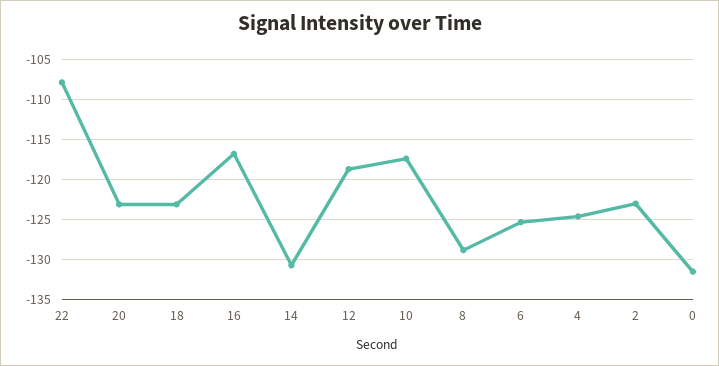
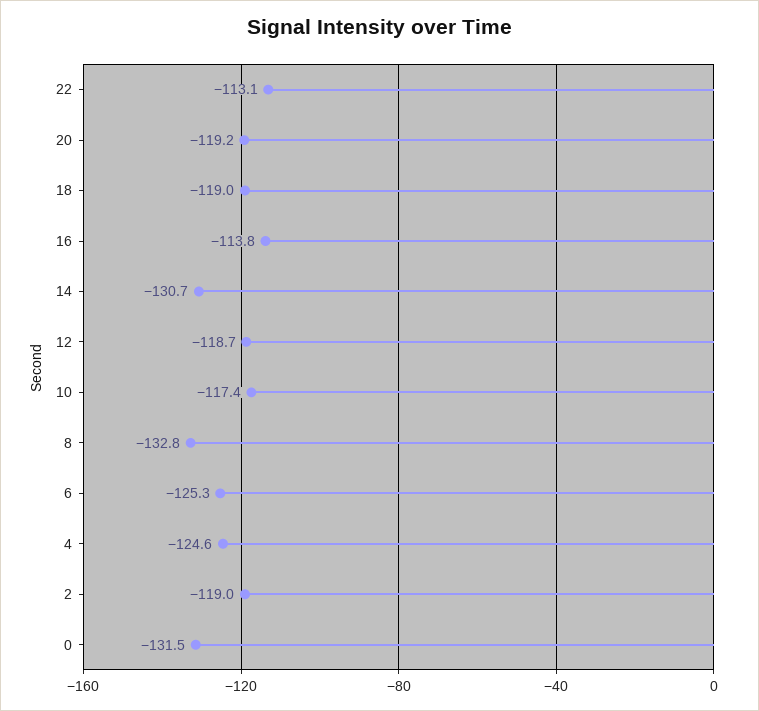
22: -108 -> -113.1
20: -123 -> -119.2
18: -123 -> -119
16: -117 -> -113.8
8: -129 -> -132.8
2: -123 -> -119

